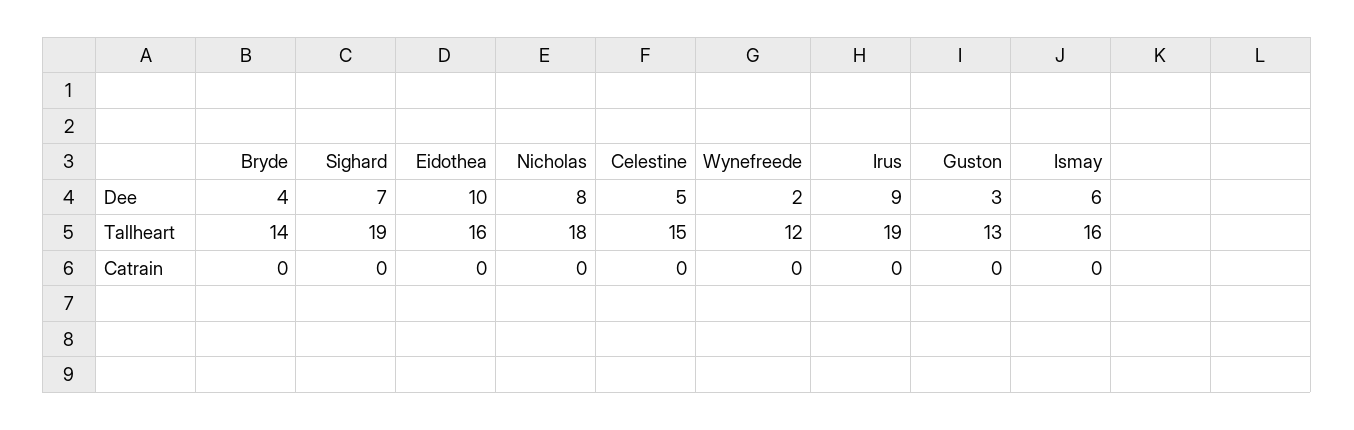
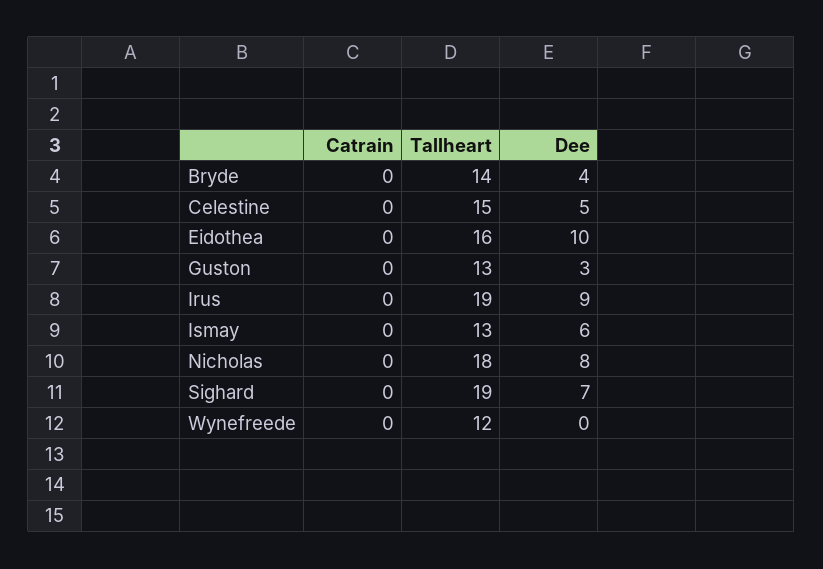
Wynefreede, Dee: 2 -> 0
Ismay, Tallheart: 16 -> 13

